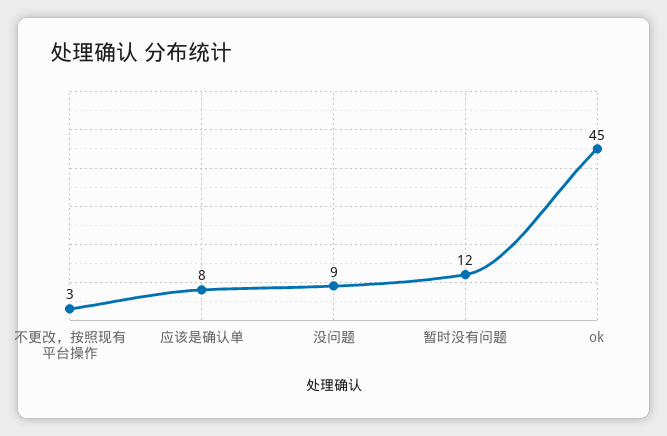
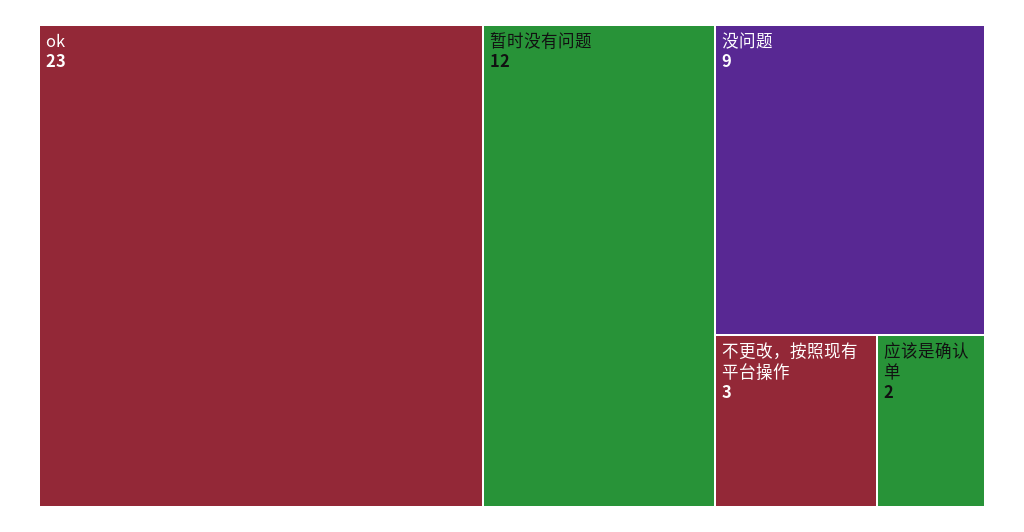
应该是确认单: 8 -> 2
ok: 45 -> 23

